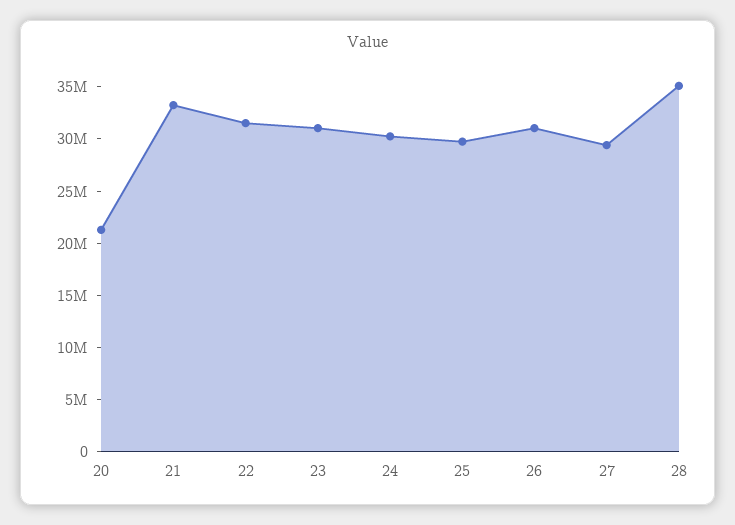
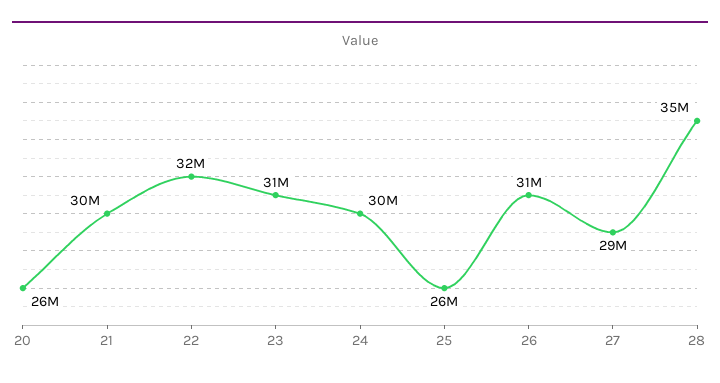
20: 21000000 -> 26000000
21: 33000000 -> 30000000
25: 30000000 -> 26000000

